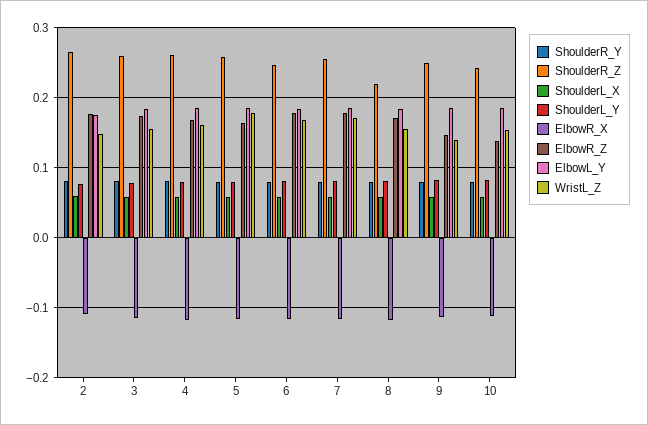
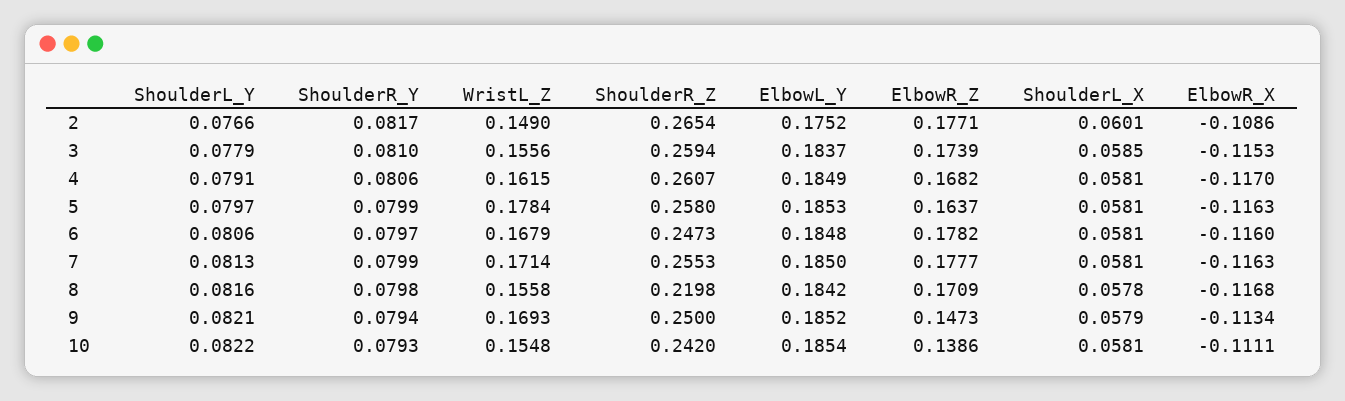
WristL_Z, 9: 0.14 -> 0.1693

